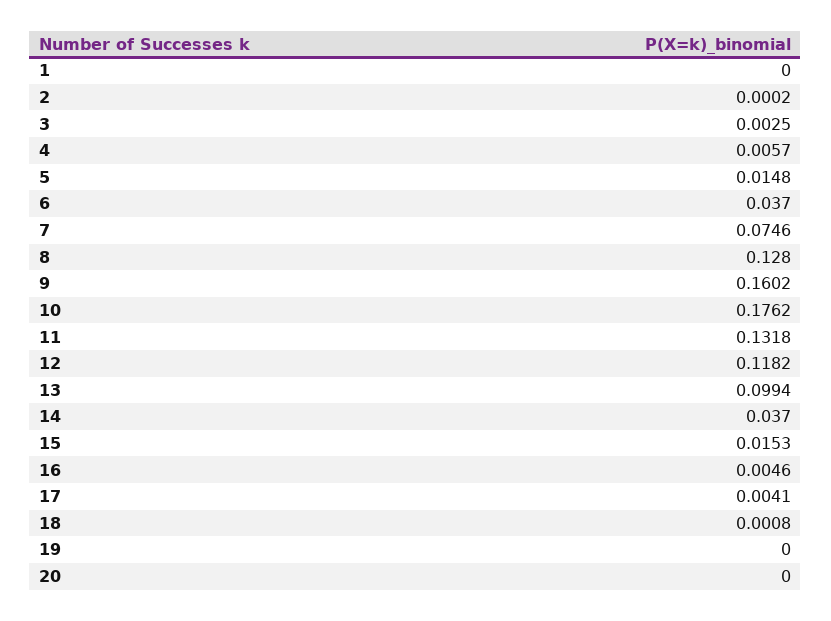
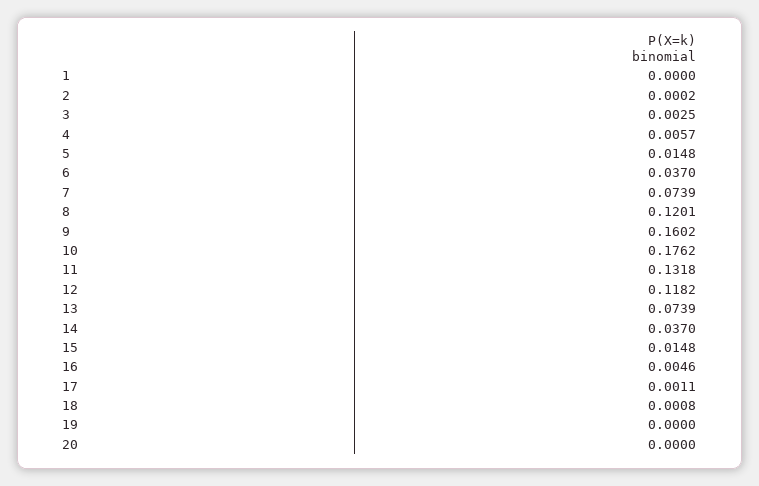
7: 0.0746 -> 0.0739
8: 0.128 -> 0.1201
13: 0.0994 -> 0.0739
15: 0.0153 -> 0.0148
17: 0.0041 -> 0.0011

